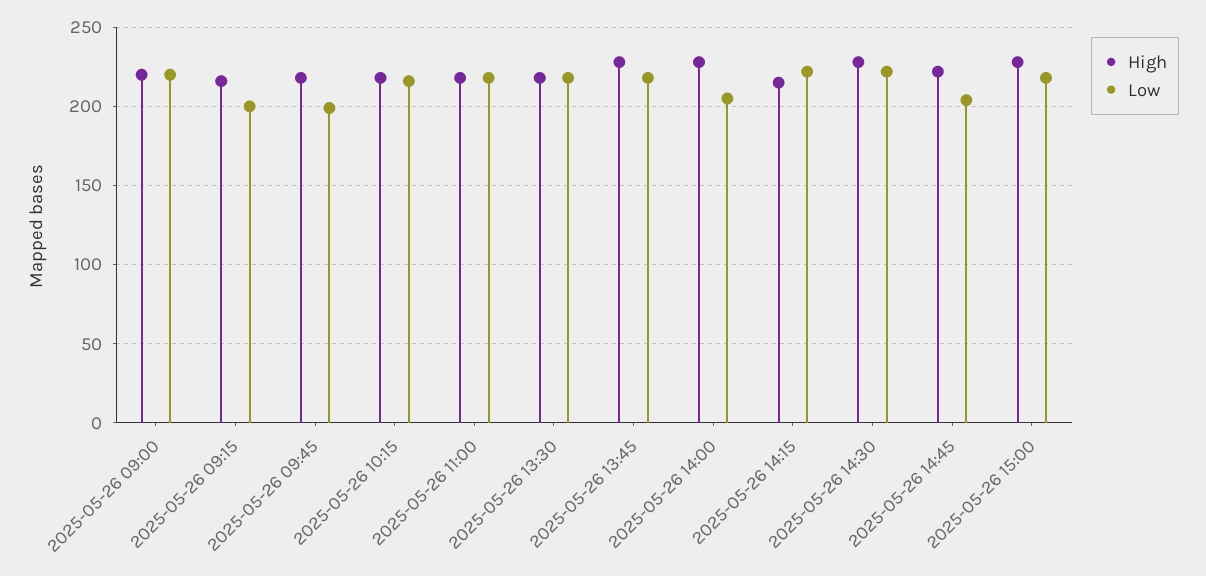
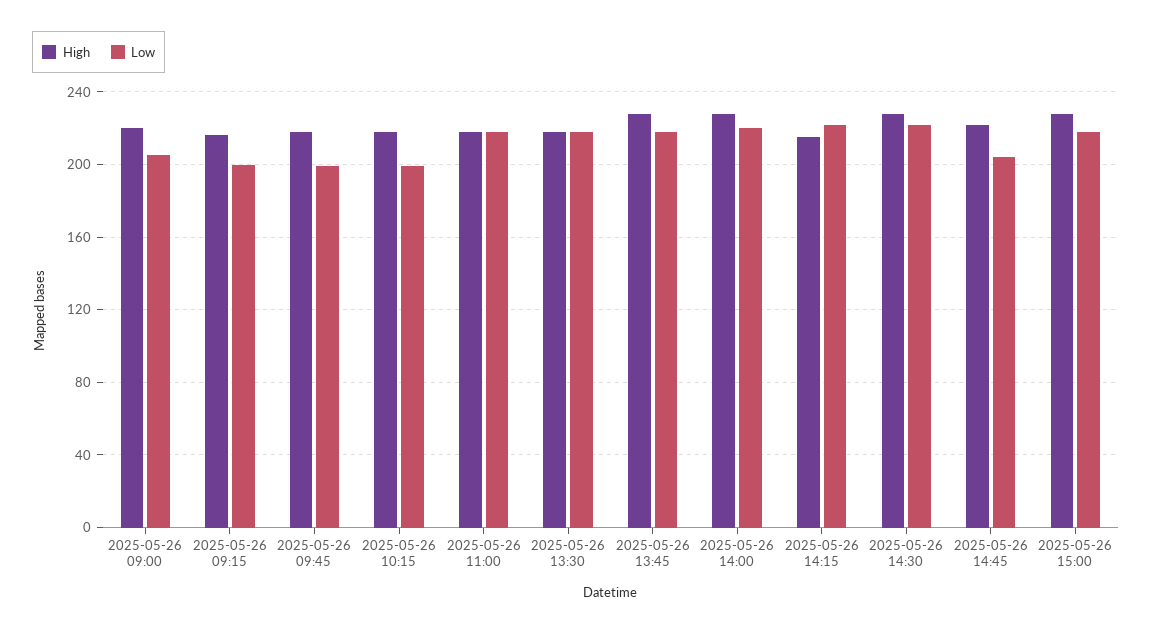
Low, 2025-05-26 09:00: 220 -> 205
Low, 2025-05-26 10:15: 215 -> 200
Low, 2025-05-26 14:00: 205 -> 220

